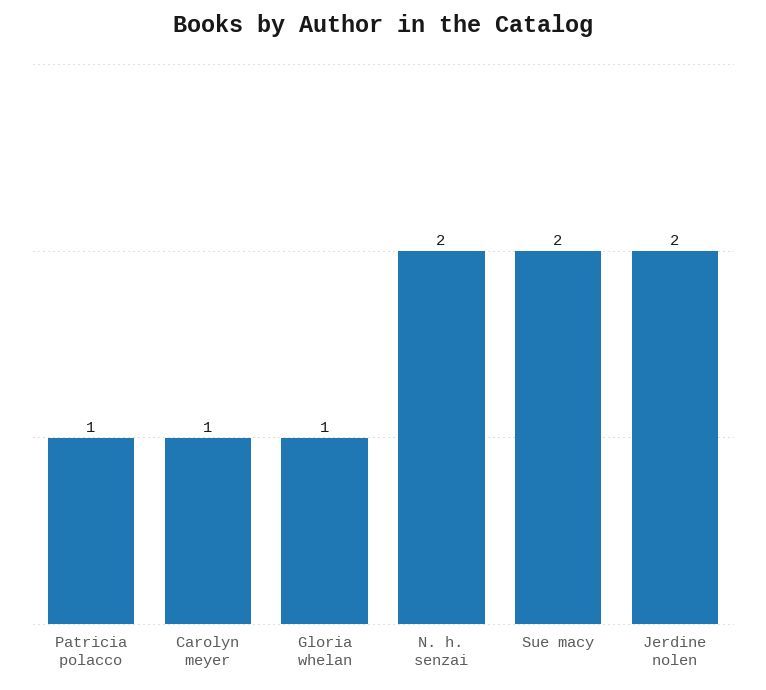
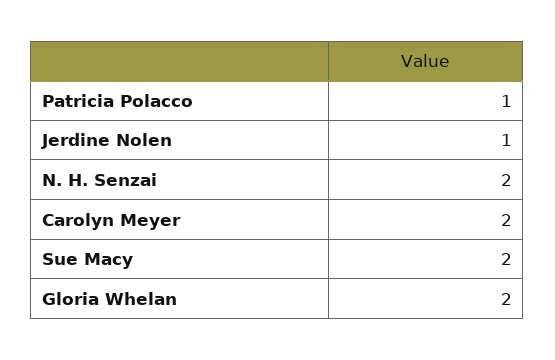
Carolyn meyer: 1 -> 2
Gloria whelan: 1 -> 2
Jerdine nolen: 2 -> 1

